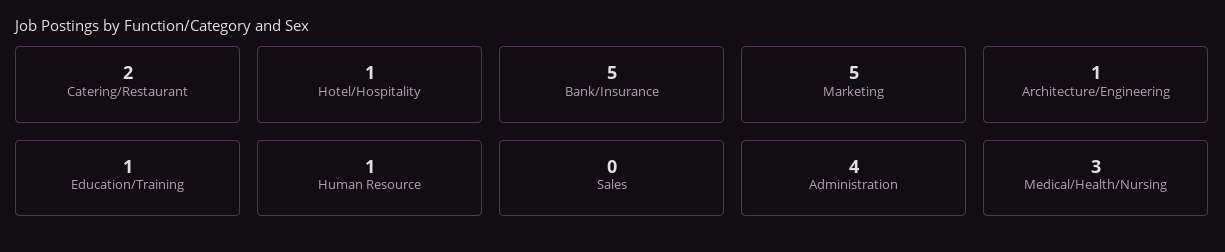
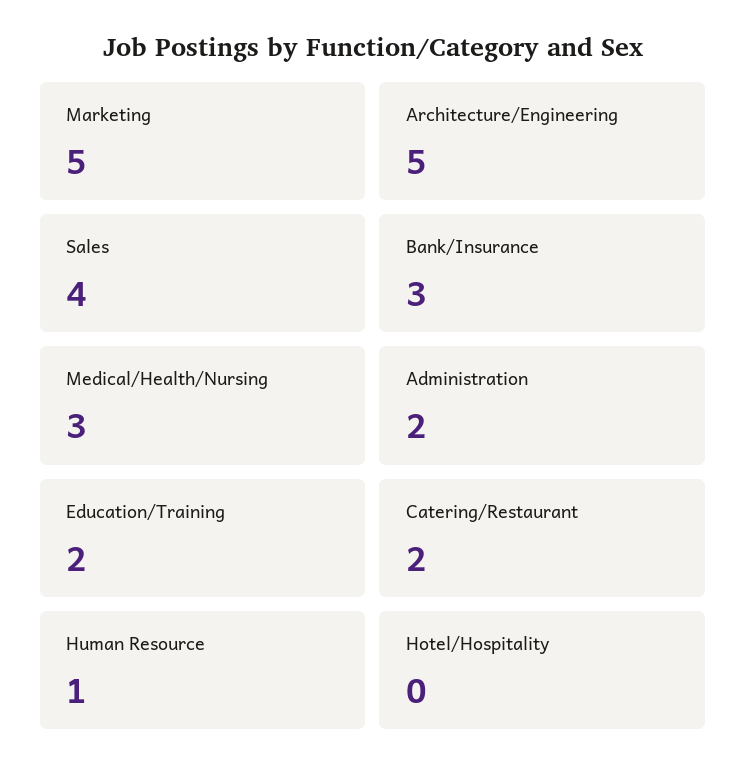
Hotel/Hospitality: 1 -> 0
Bank/Insurance: 5 -> 3
Architecture/Engineering: 1 -> 5
Education/Training: 1 -> 2
Sales: 0 -> 4
Administration: 4 -> 2

